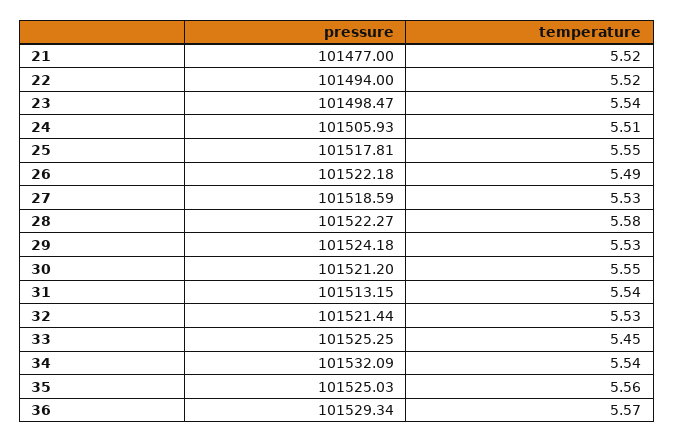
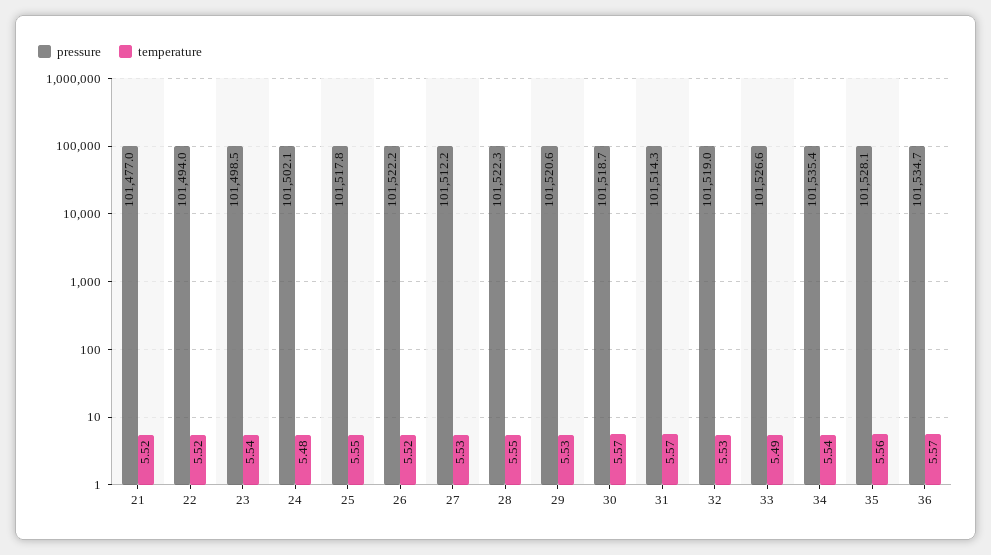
pressure, 24: 101505.93 -> 101502.1
temperature, 24: 5.51 -> 5.48
temperature, 26: 5.49 -> 5.52
pressure, 27: 101518.59 -> 101512.2
temperature, 28: 5.58 -> 5.55
pressure, 29: 101524.18 -> 101520.6
pressure, 30: 101521.2 -> 101518.7
temperature, 30: 5.55 -> 5.57
pressure, 31: 101513.15 -> 101514.3
temperature, 31: 5.54 -> 5.57
pressure, 32: 101521.44 -> 101519
pressure, 33: 101525.25 -> 101526.6
temperature, 33: 5.45 -> 5.49
pressure, 34: 101532.09 -> 101535.4
pressure, 35: 101525.03 -> 101528.1
pressure, 36: 101529.34 -> 101534.7

